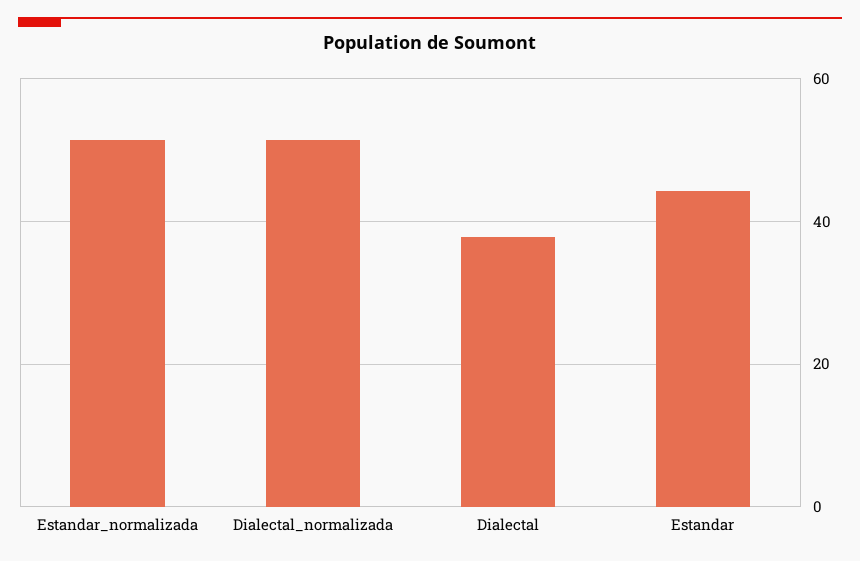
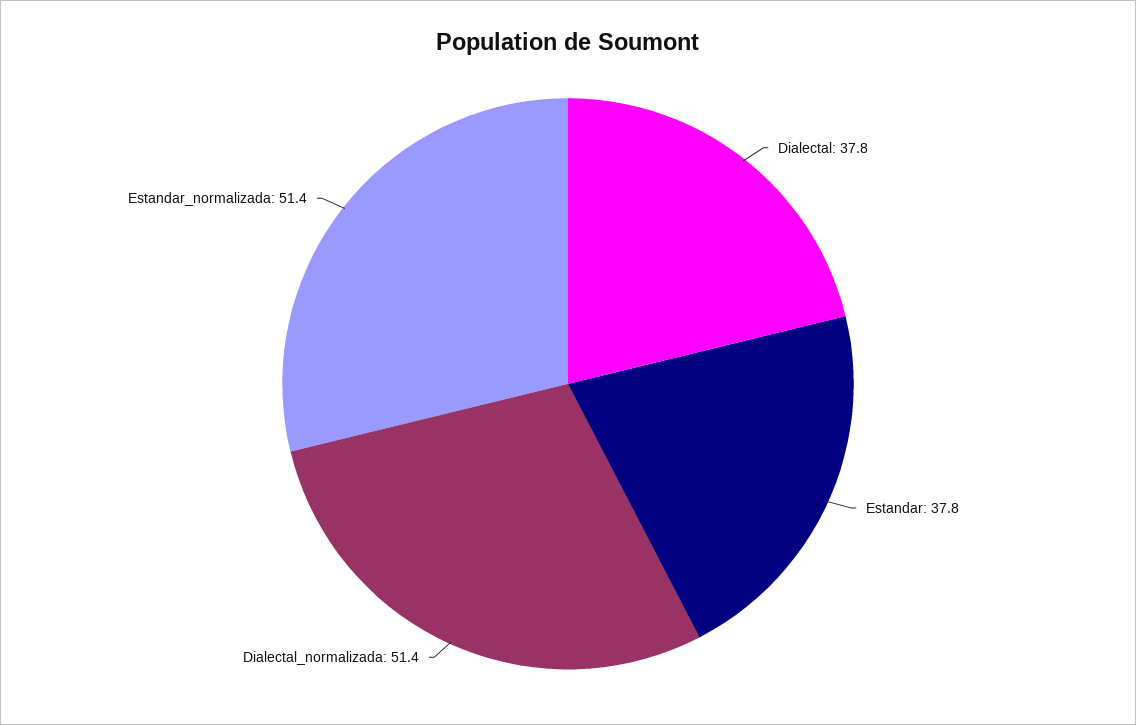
Estandar: 44 -> 37.8

